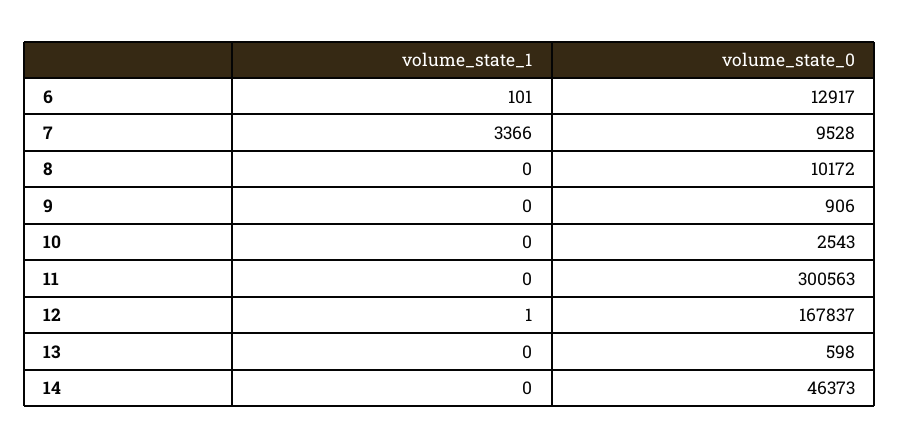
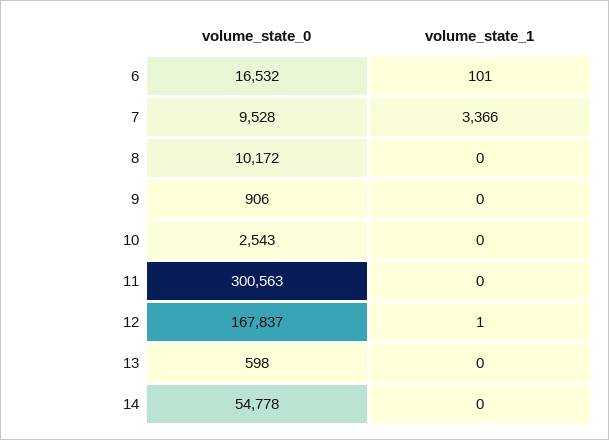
volume_state_0, 6: 12917 -> 16532
volume_state_0, 14: 46373 -> 54778

